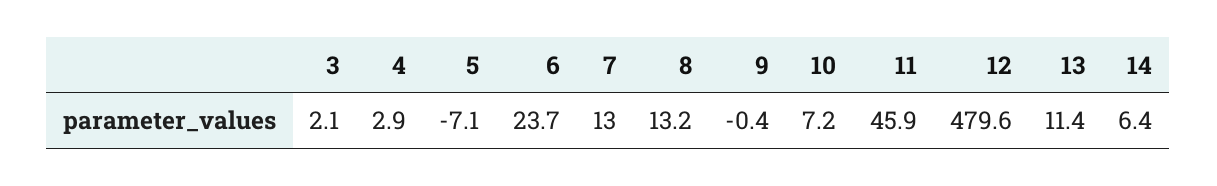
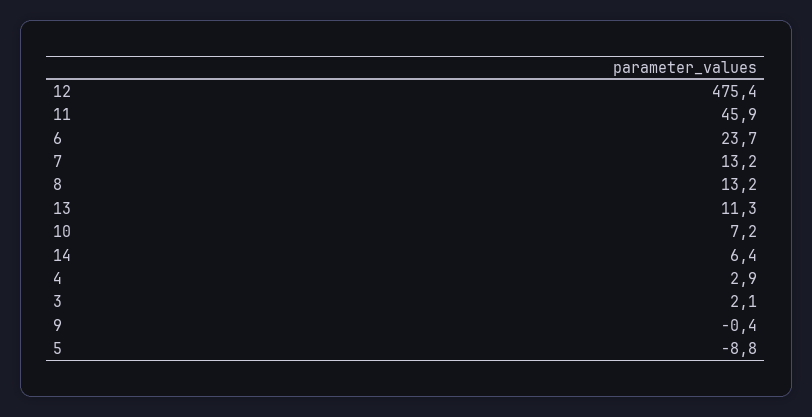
5: -7.1 -> -8.8
7: 13 -> 13.2
12: 479.6 -> 475.4
13: 11.4 -> 11.3

